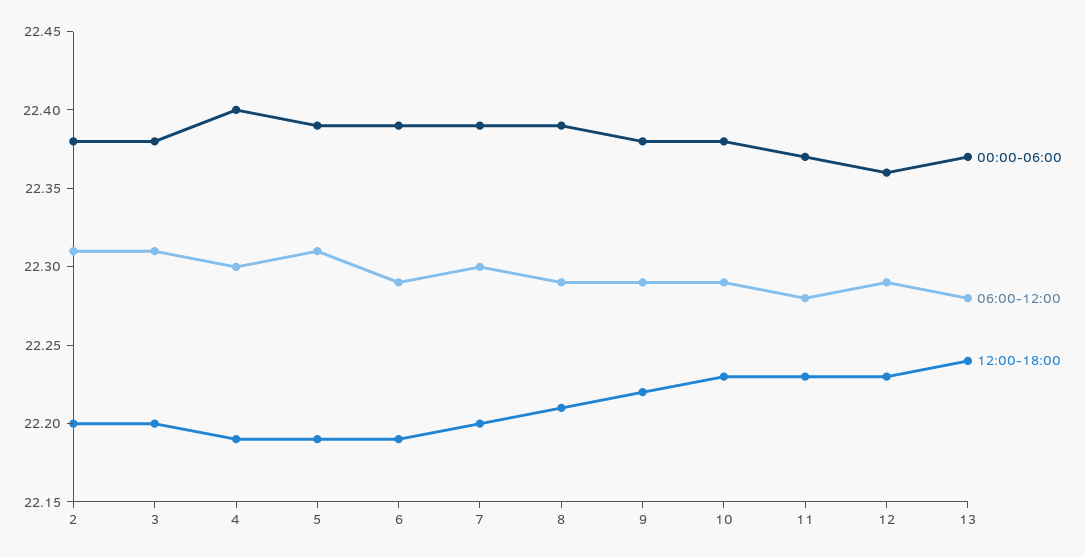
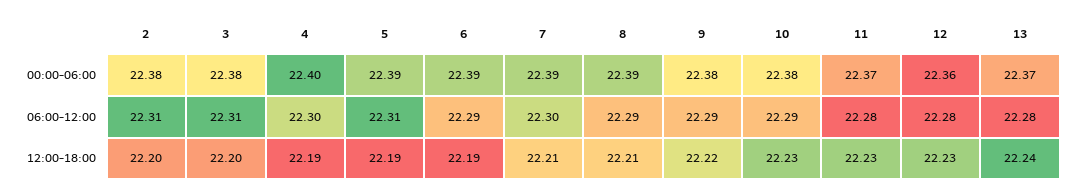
12:00-18:00, 7: 22.2 -> 22.21
06:00-12:00, 12: 22.29 -> 22.28

